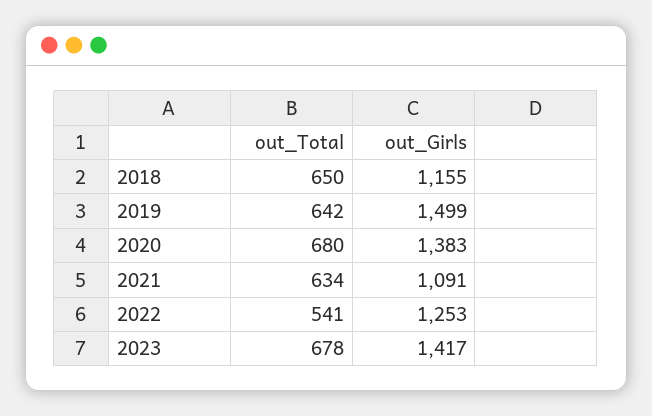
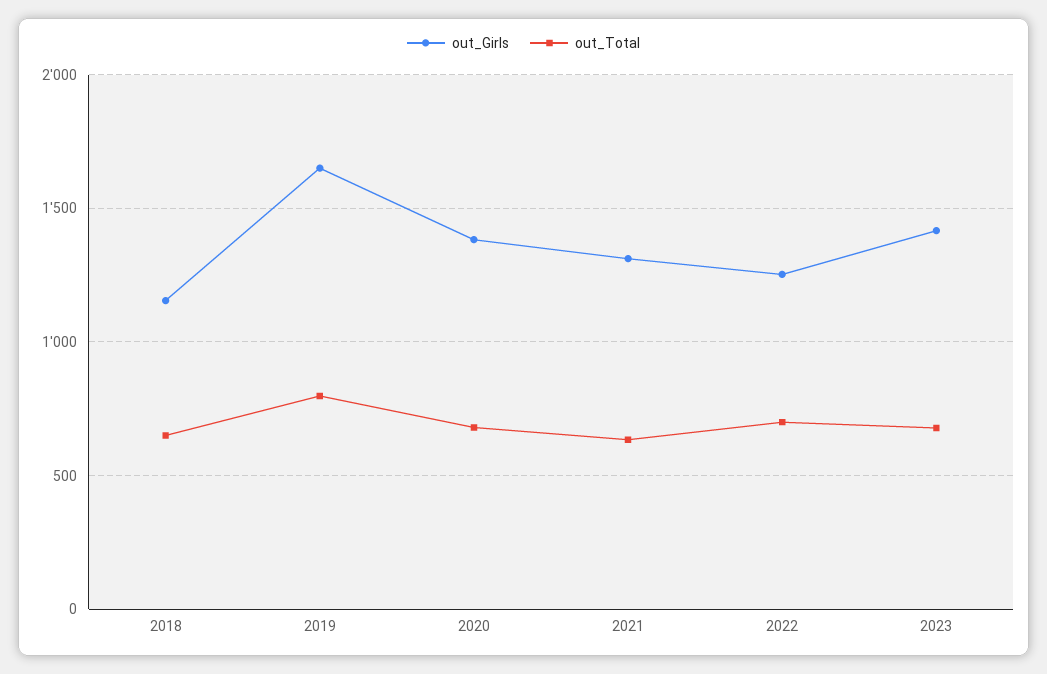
out_Total, 2019: 642 -> 800
out_Girls, 2019: 1499 -> 1650
out_Girls, 2021: 1091 -> 1300
out_Total, 2022: 541 -> 700

